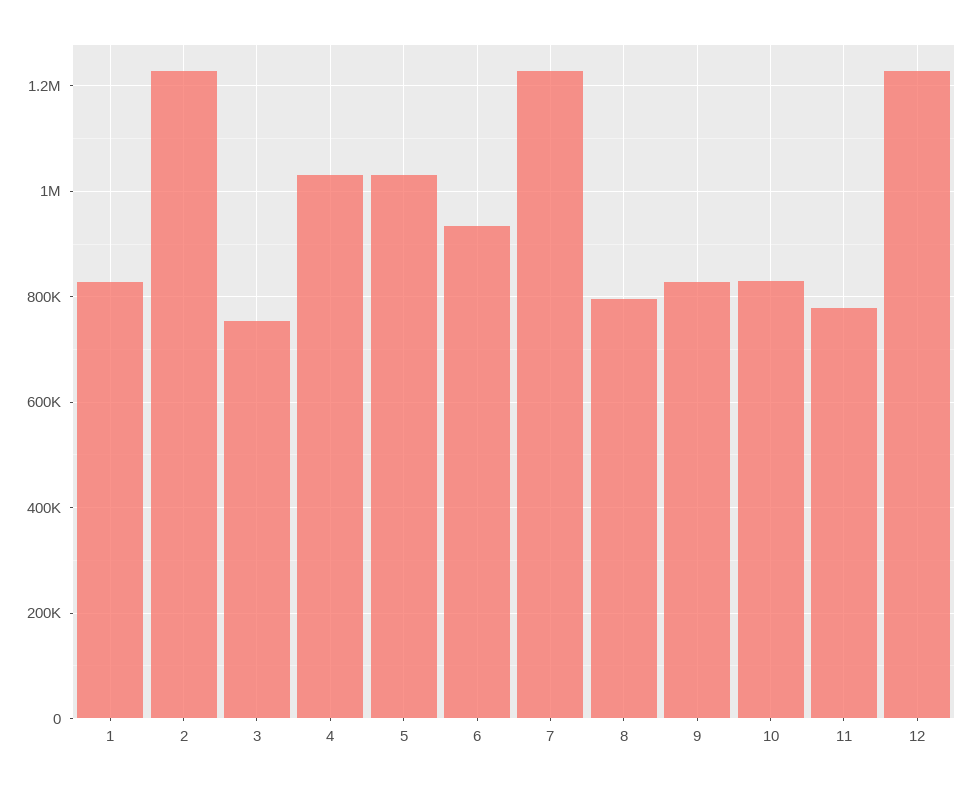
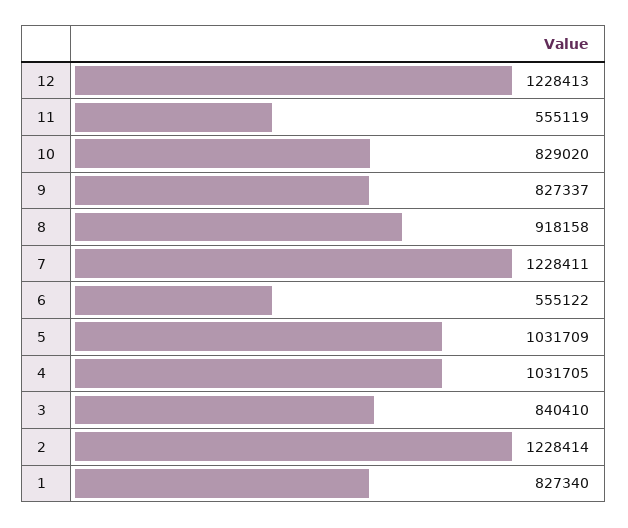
3: 760000 -> 840410
6: 940000 -> 555122
8: 800000 -> 918158
11: 780000 -> 555119

